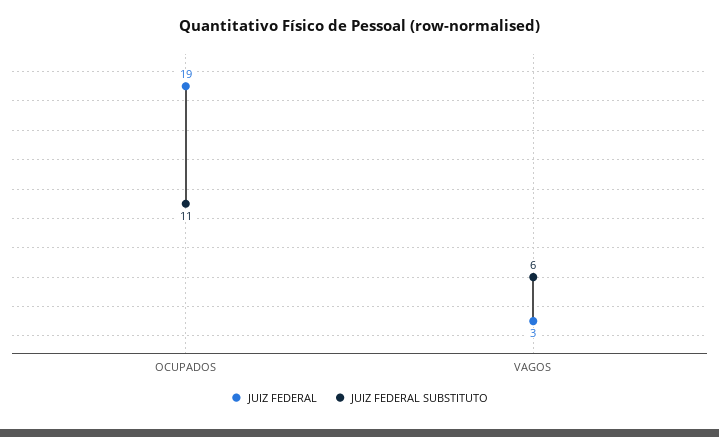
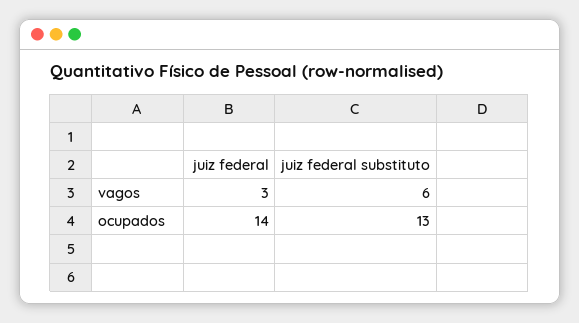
JUIZ FEDERAL, OCUPADOS: 19 -> 14
JUIZ FEDERAL SUBSTITUTO, OCUPADOS: 11 -> 13

